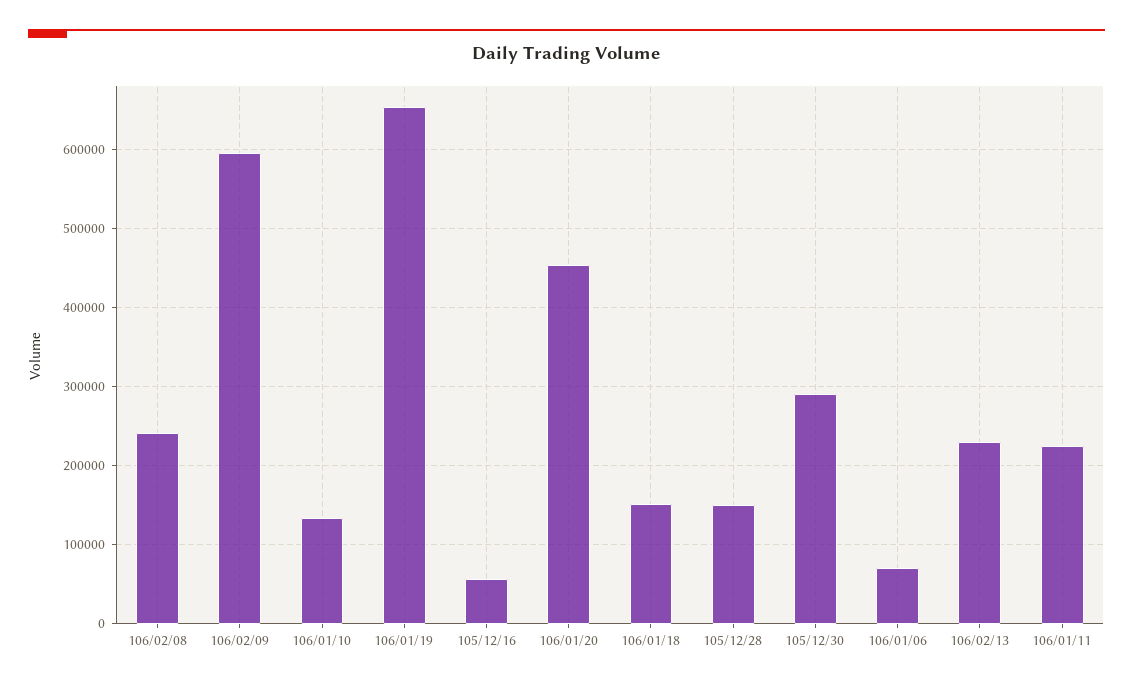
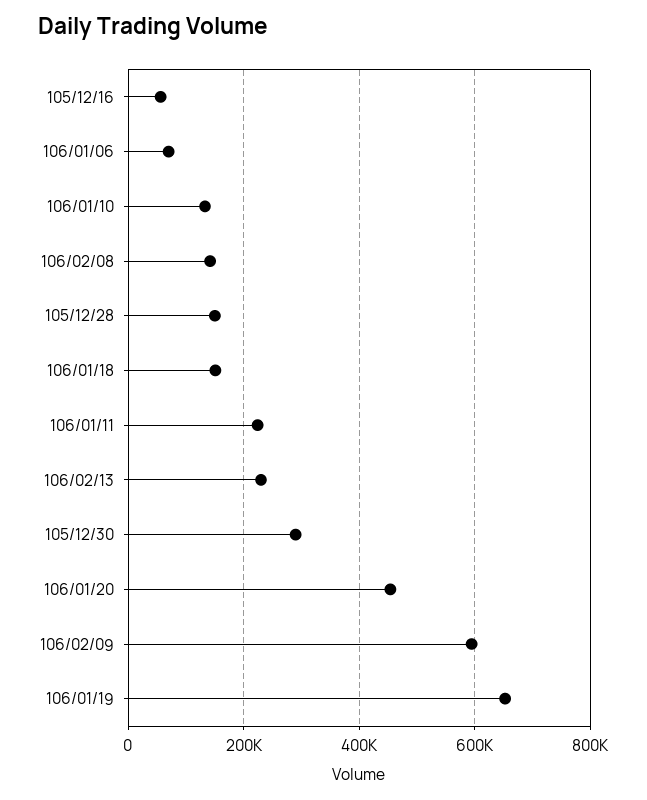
106/02/08: 240000 -> 140000

